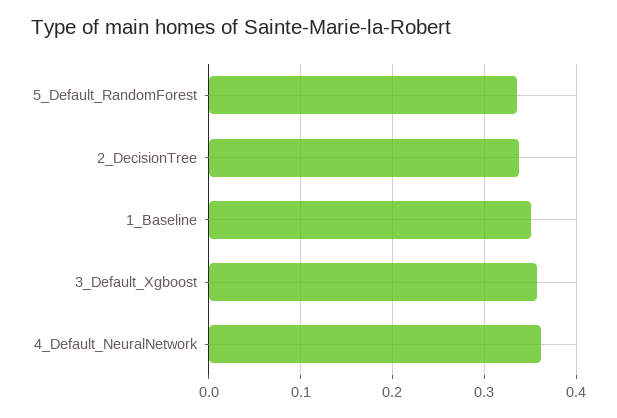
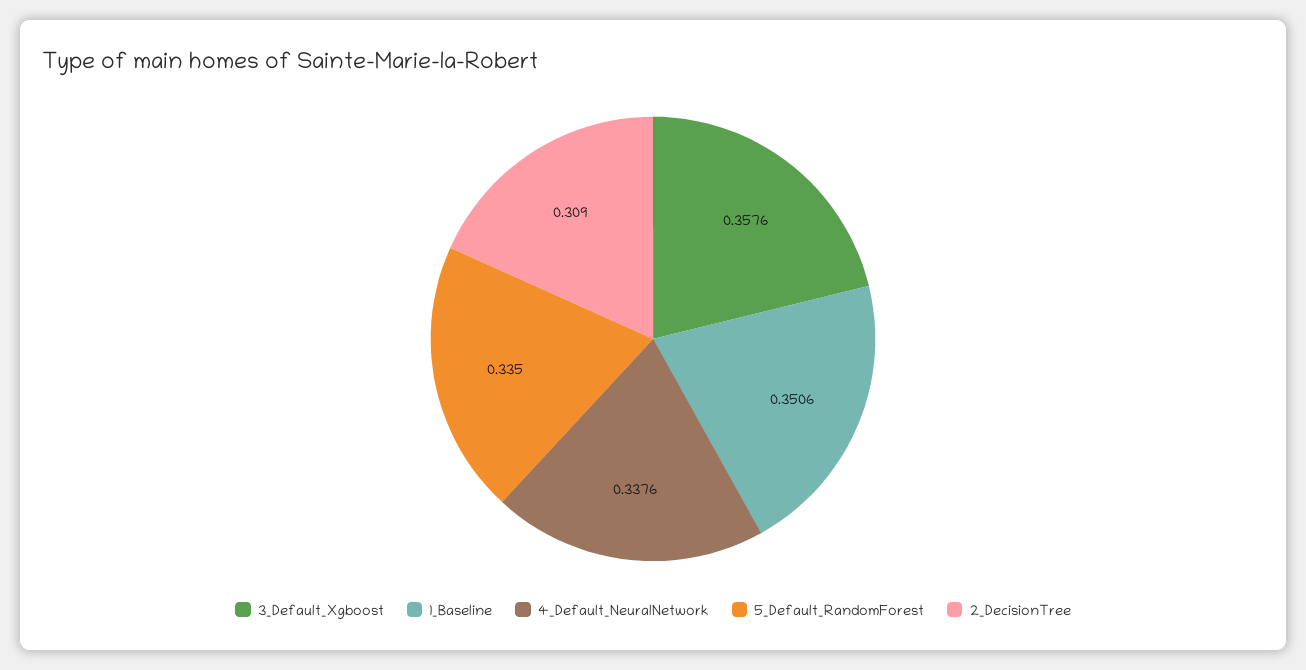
2_DecisionTree: 0.34 -> 0.309
4_Default_NeuralNetwork: 0.36 -> 0.3376

